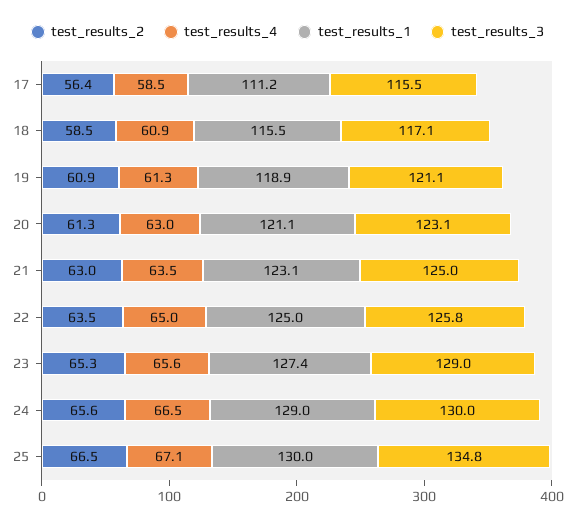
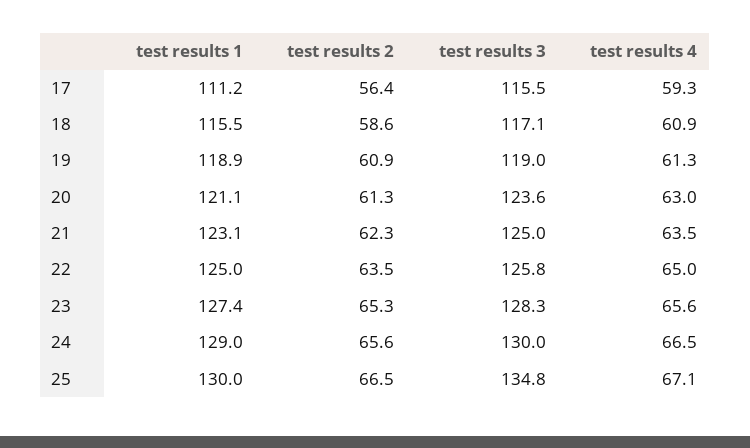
test_results_4, 17: 58.5 -> 59.3
test_results_2, 18: 58.5 -> 58.6
test_results_3, 19: 121.1 -> 119
test_results_3, 20: 123.1 -> 123.6
test_results_2, 21: 63 -> 62.3
test_results_3, 23: 129 -> 128.3

